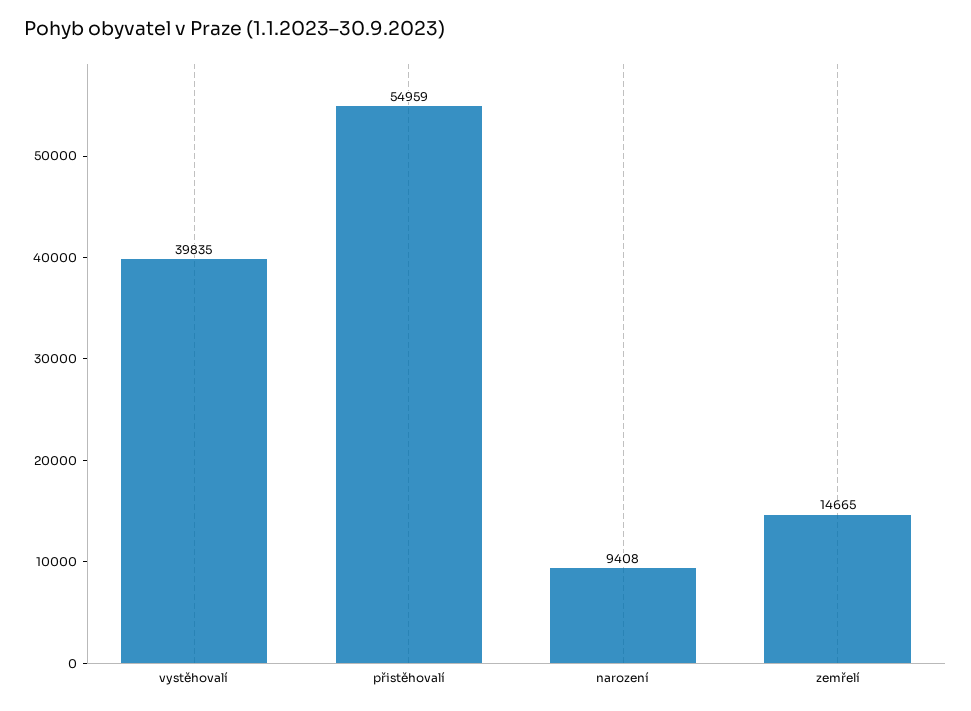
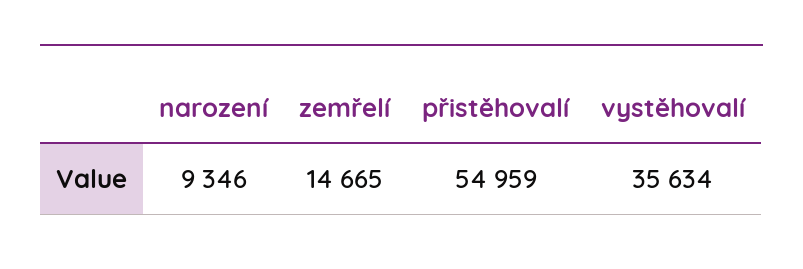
vystěhovalí: 39835 -> 35634
narození: 9408 -> 9346

